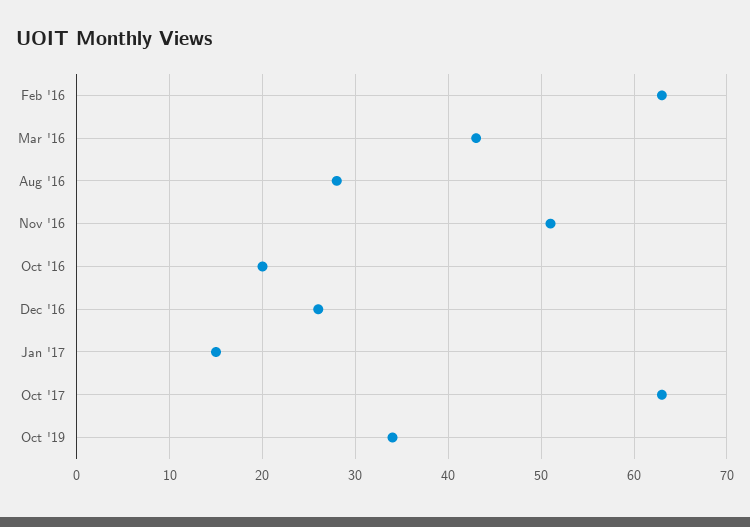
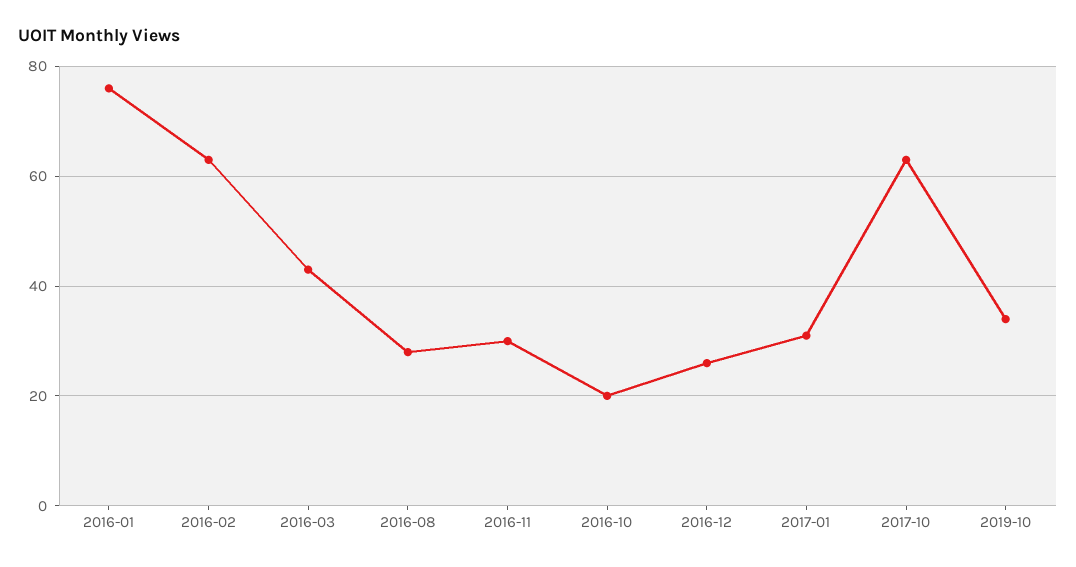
Nov '16: 51 -> 30
Jan '17: 15 -> 30
2016-01: none -> 75

